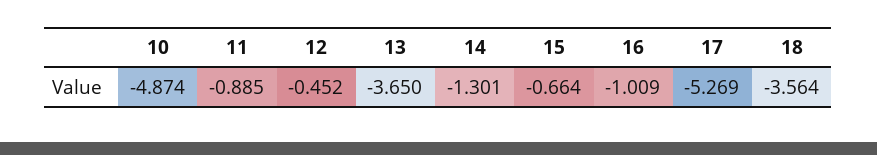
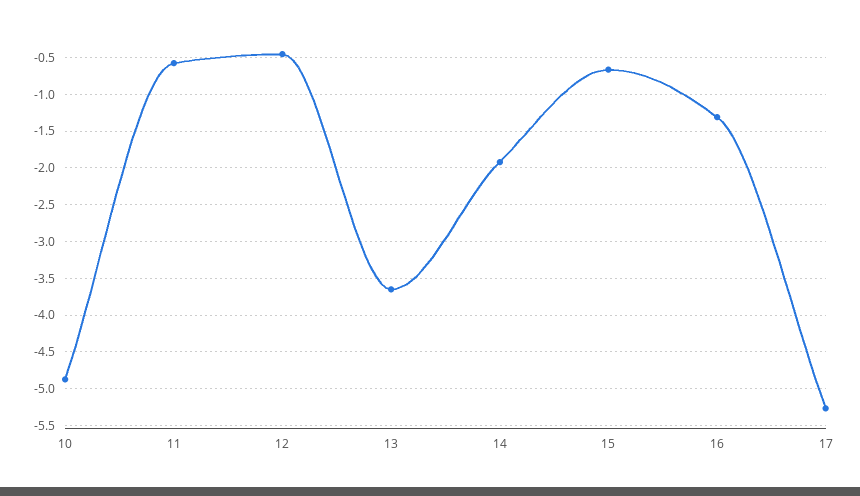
11: -0.885 -> -0.6
14: -1.301 -> -1.9
16: -1.009 -> -1.3
18: -3.564 -> none

